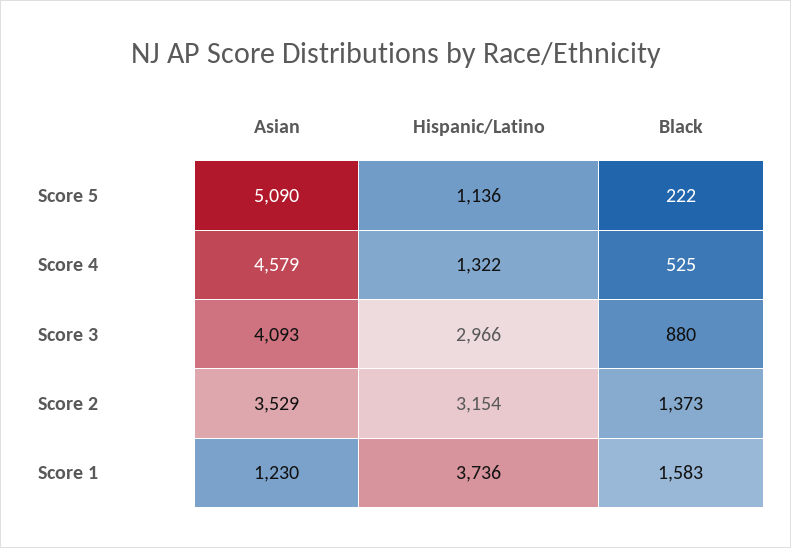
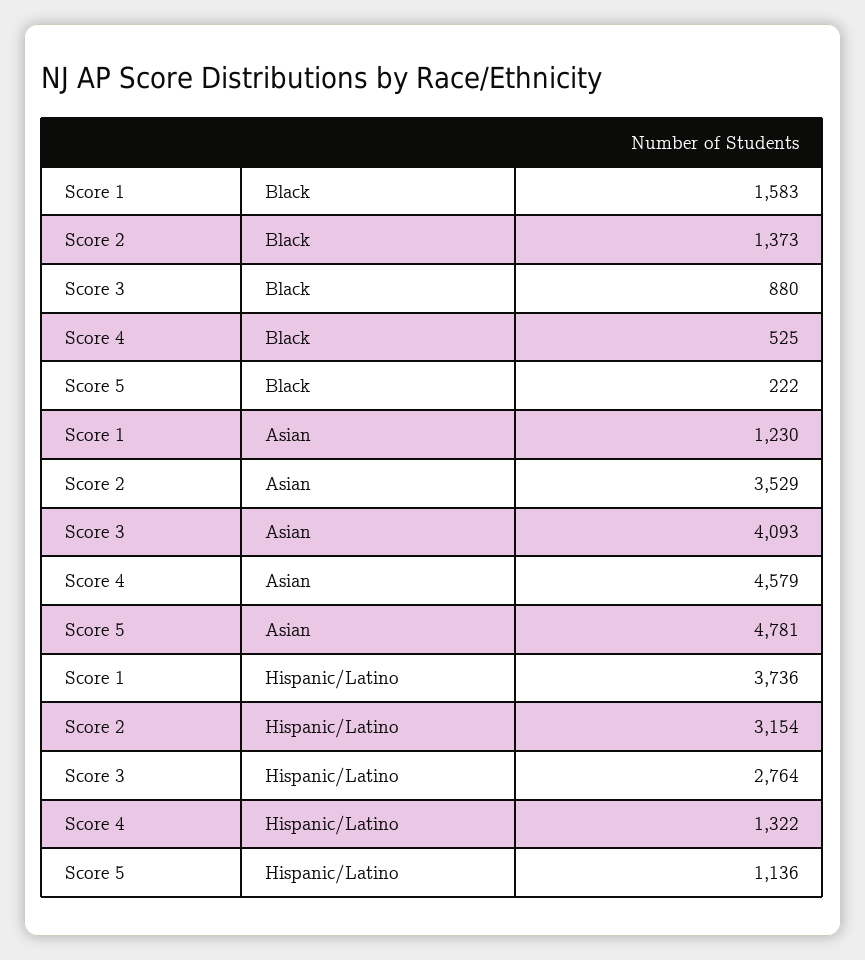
Asian, Score 5: 5090 -> 4781
Hispanic/Latino, Score 3: 2966 -> 2764

